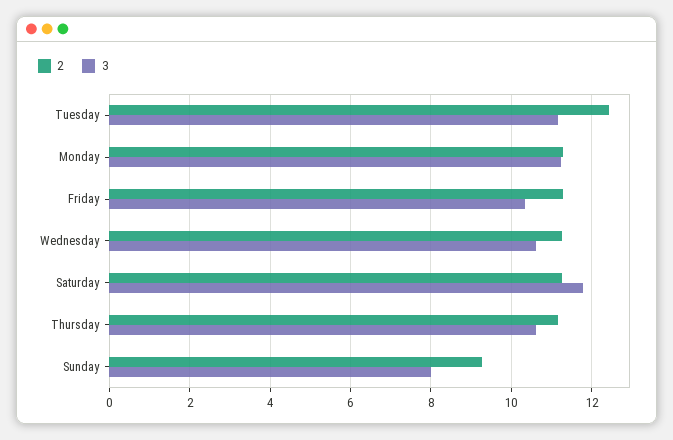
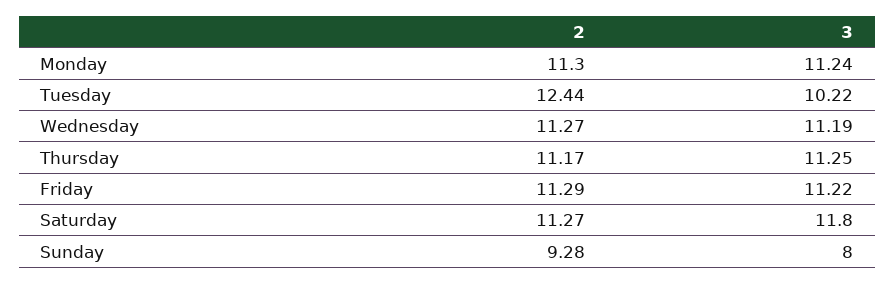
3, Tuesday: 11.2 -> 10.22
3, Friday: 10.4 -> 11.22
3, Wednesday: 10.6 -> 11.19
3, Thursday: 10.6 -> 11.25

